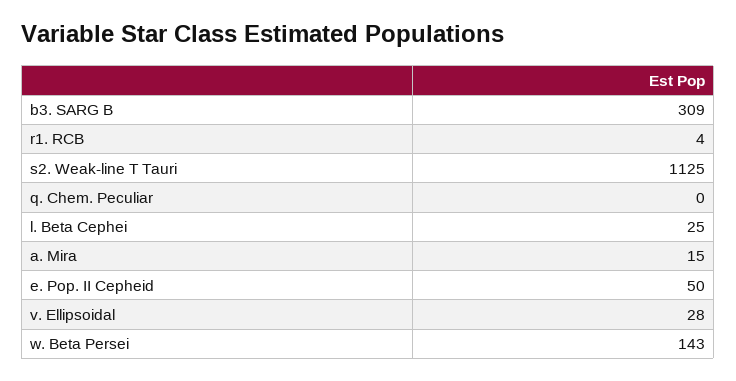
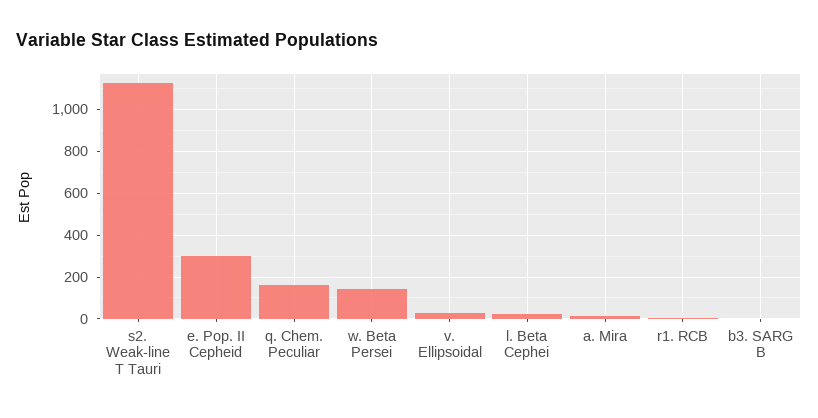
b3. SARG B: 309 -> 0
q. Chem. Peculiar: 0 -> 150
e. Pop. II Cepheid: 50 -> 300

